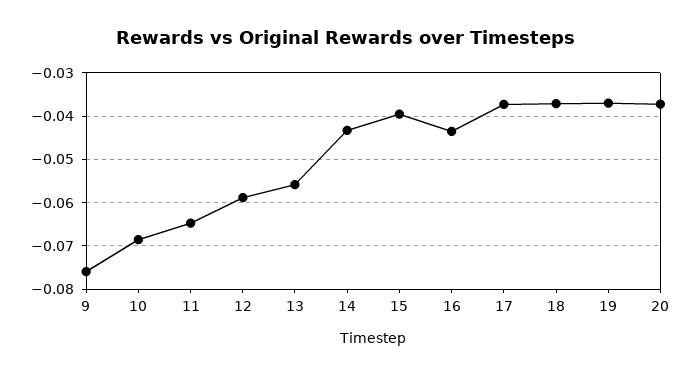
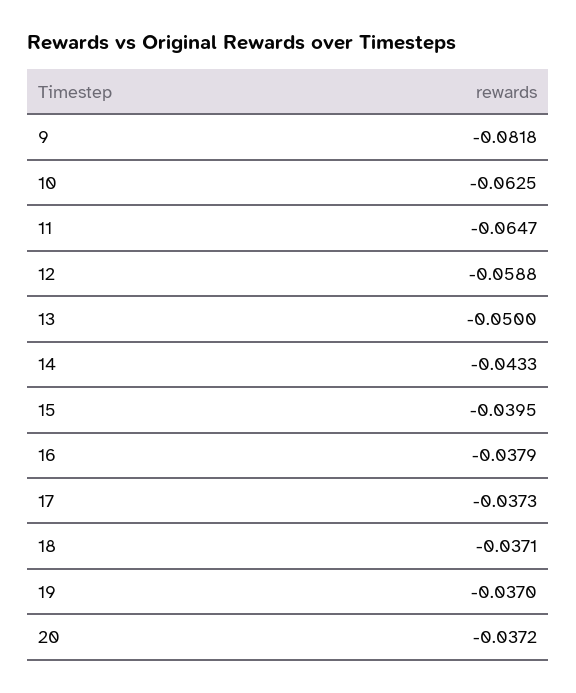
9: -0.076 -> -0.0818
10: -0.068 -> -0.0625
13: -0.056 -> -0.05
16: -0.044 -> -0.0379

